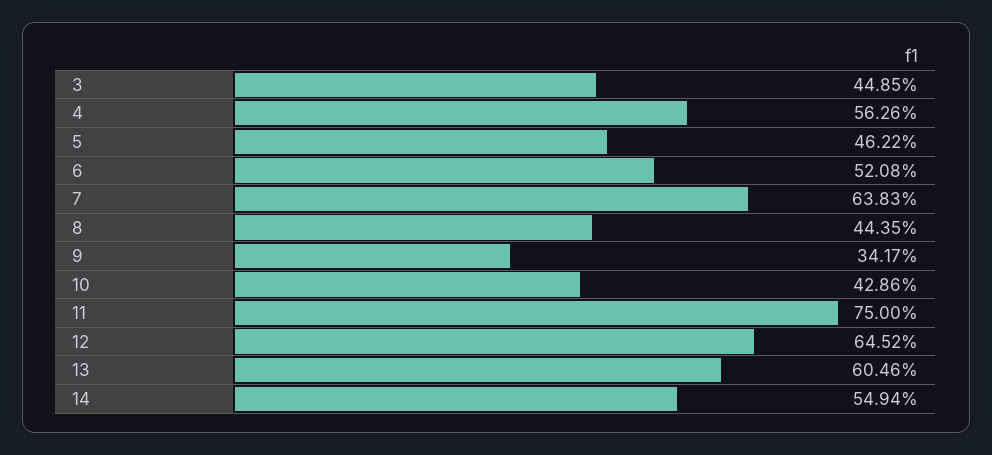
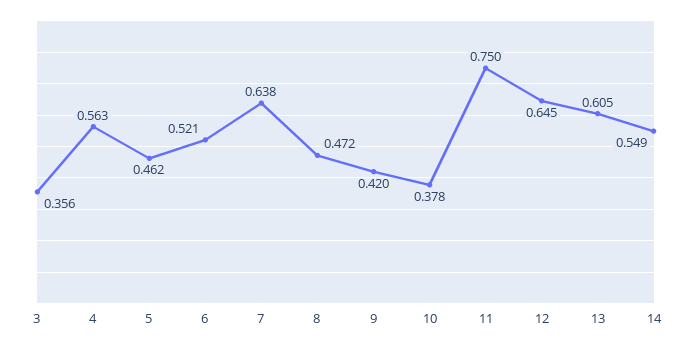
3: 0.4485 -> 0.356
8: 0.4435 -> 0.472
9: 0.3417 -> 0.42
10: 0.4286 -> 0.378

